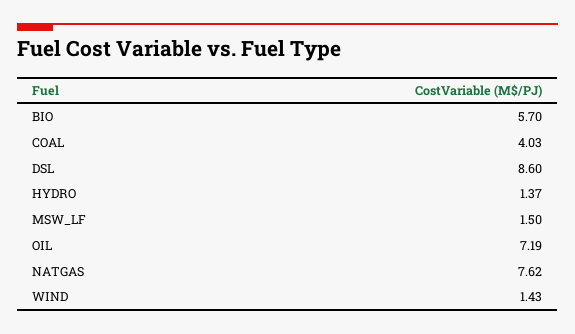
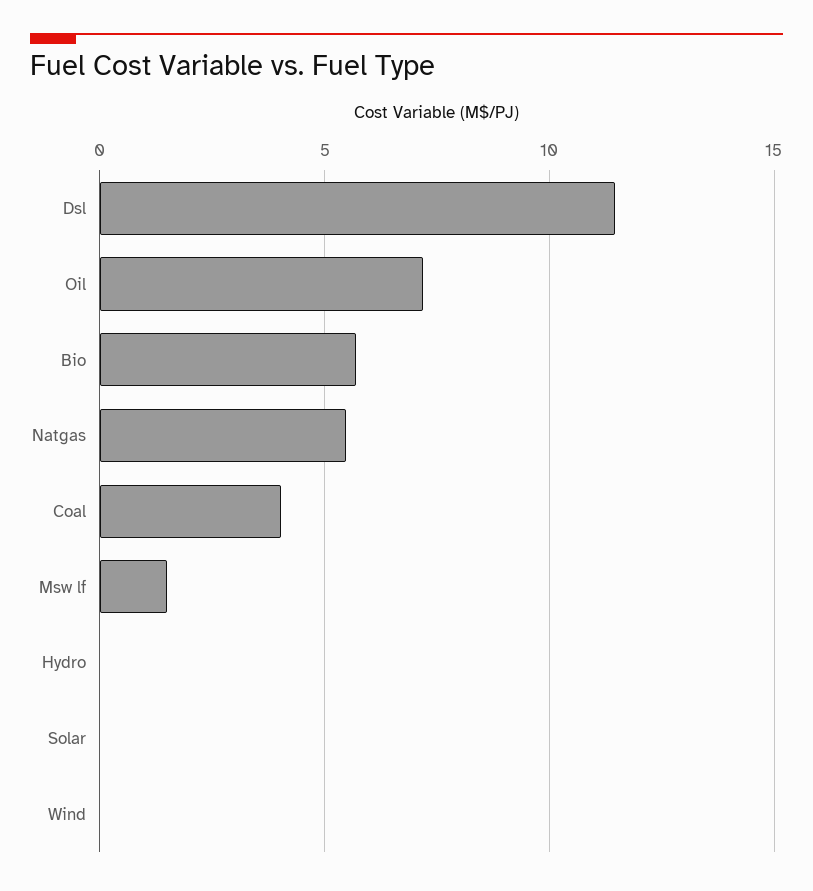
DSL: 8.6 -> 11.5
HYDRO: 1.37 -> 0
NATGAS: 7.62 -> 5.5
WIND: 1.43 -> 0
Solar: none -> 0

